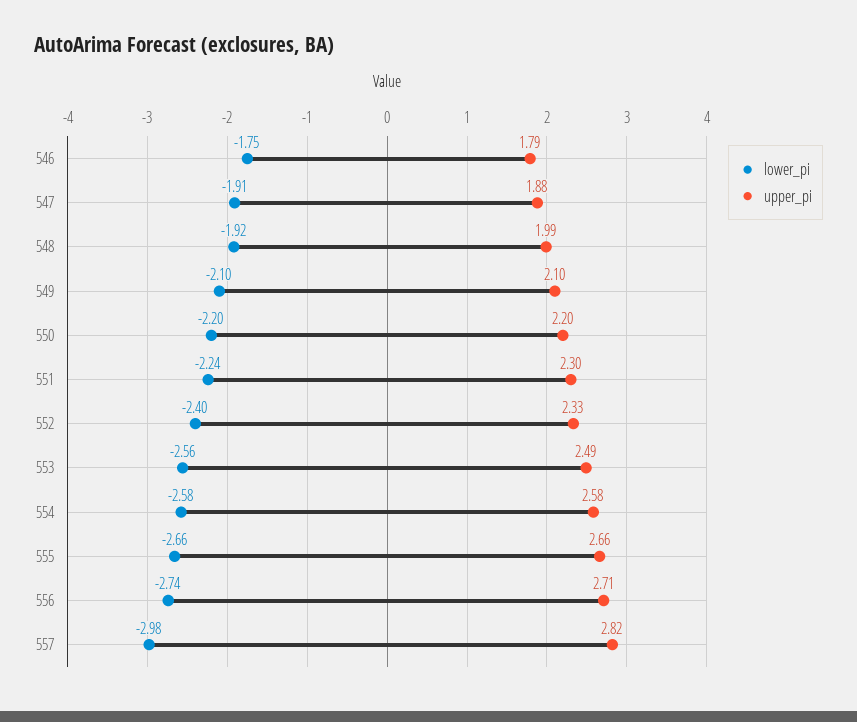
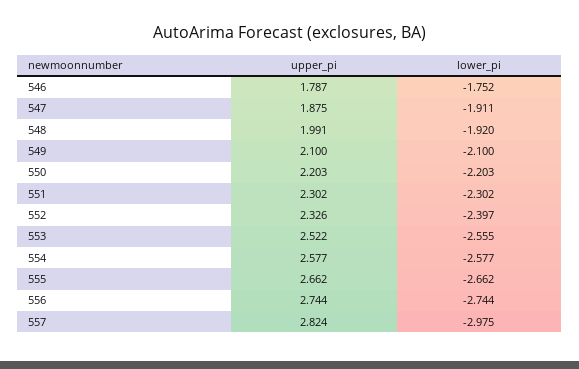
lower_pi, 551: -2.24 -> -2.302
upper_pi, 553: 2.49 -> 2.522
upper_pi, 556: 2.71 -> 2.744

